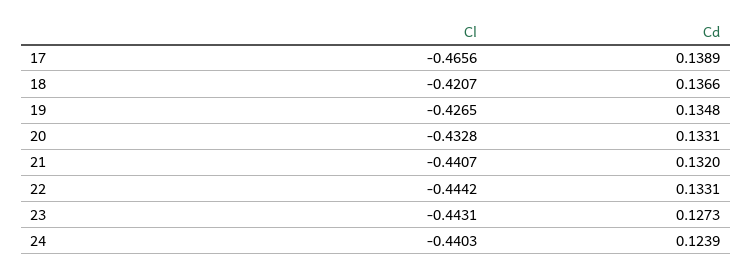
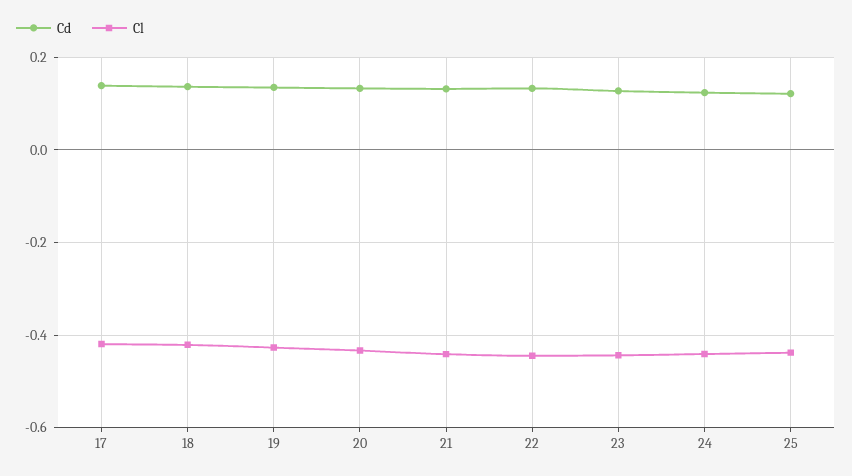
Cl, 17: -0.4656 -> -0.42
Cd, 25: none -> 0.12
Cl, 25: none -> -0.44

